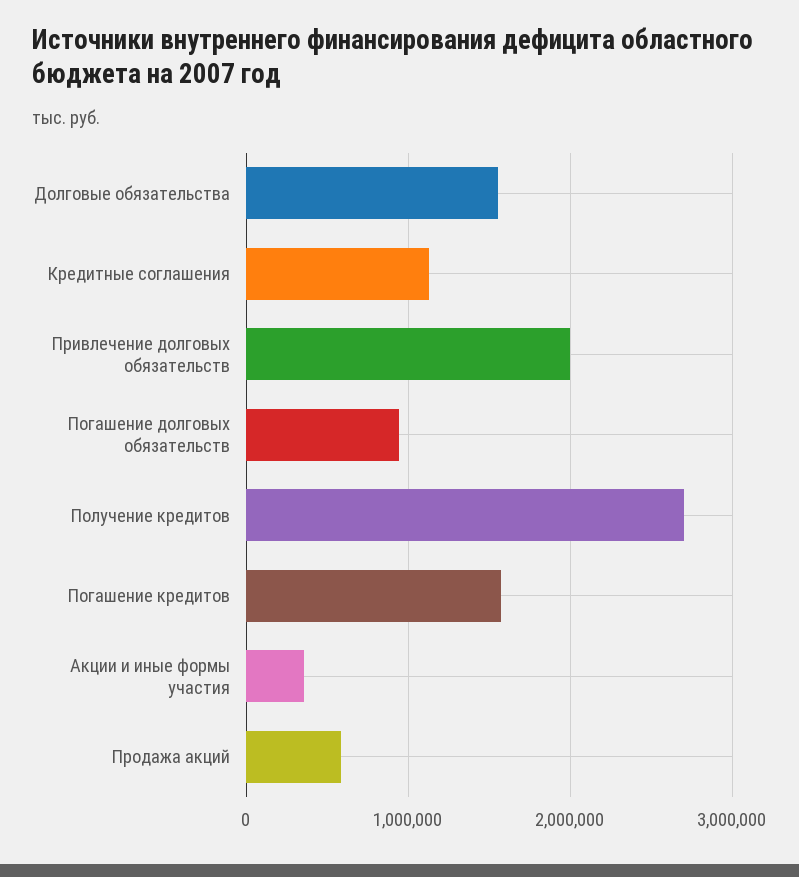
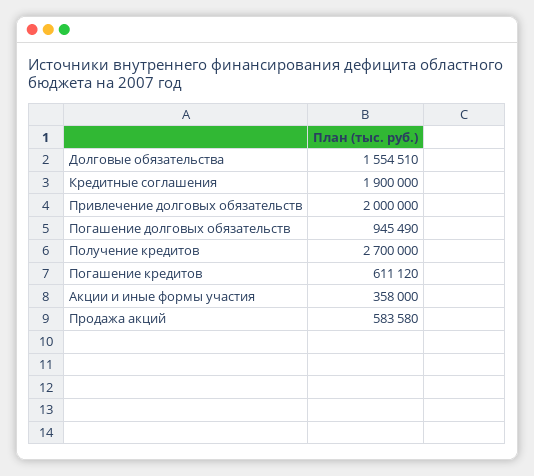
Кредитные соглашения: 1100000 -> 1900000
Погашение кредитов: 1600000 -> 611120

